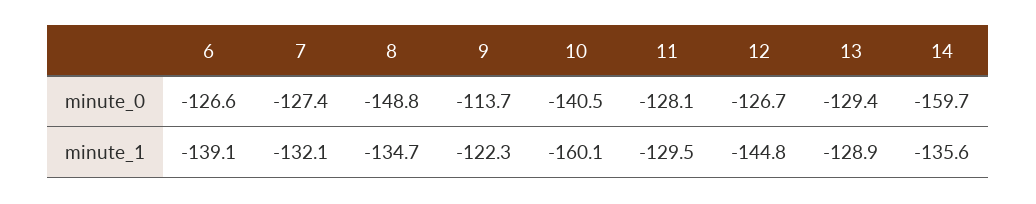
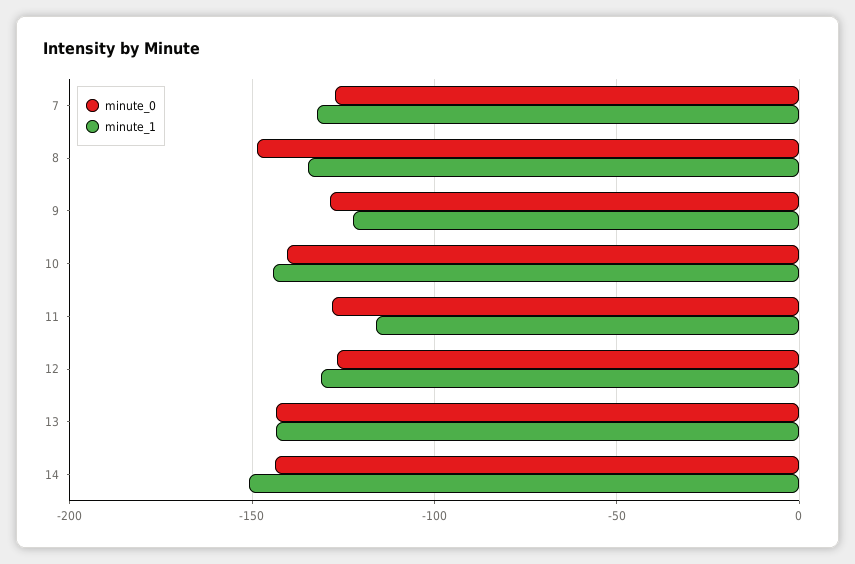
minute_0, 6: -126.6 -> none
minute_0, 9: -113.7 -> -130
minute_0, 13: -129.4 -> -145
minute_0, 14: -159.7 -> -145
minute_1, 6: -139.1 -> none
minute_1, 10: -160.1 -> -145
minute_1, 11: -129.5 -> -115
minute_1, 12: -144.8 -> -130
minute_1, 13: -128.9 -> -145
minute_1, 14: -135.6 -> -150

